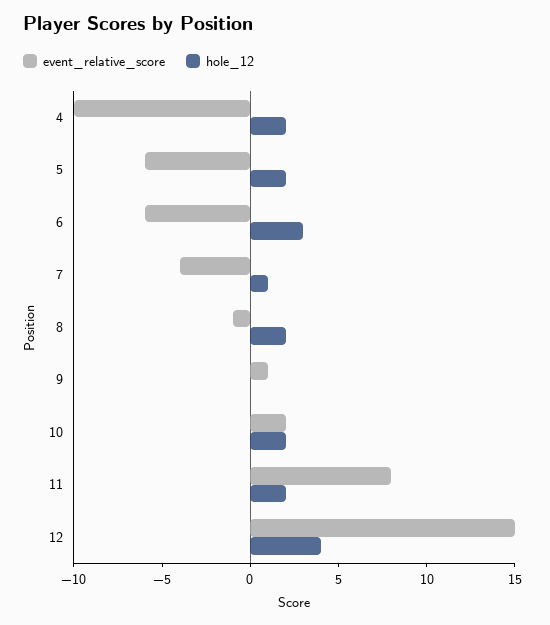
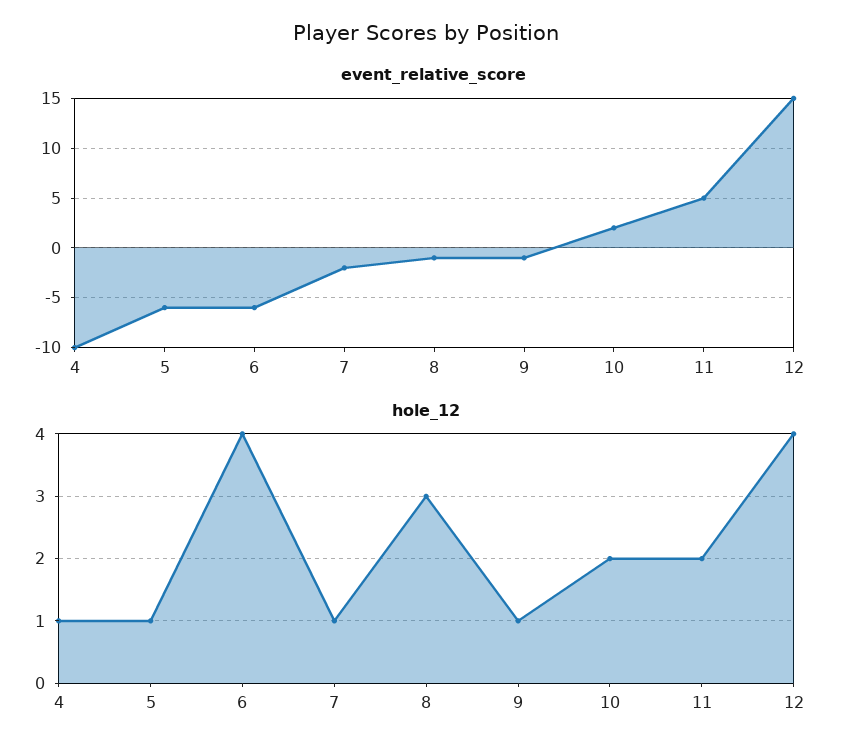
hole_12, 4: 2 -> 1
hole_12, 5: 2 -> 1
hole_12, 6: 3 -> 4
event_relative_score, 7: -4 -> -2
hole_12, 8: 2 -> 3
event_relative_score, 9: 1 -> -1
hole_12, 9: 0 -> 1
event_relative_score, 11: 8 -> 5

